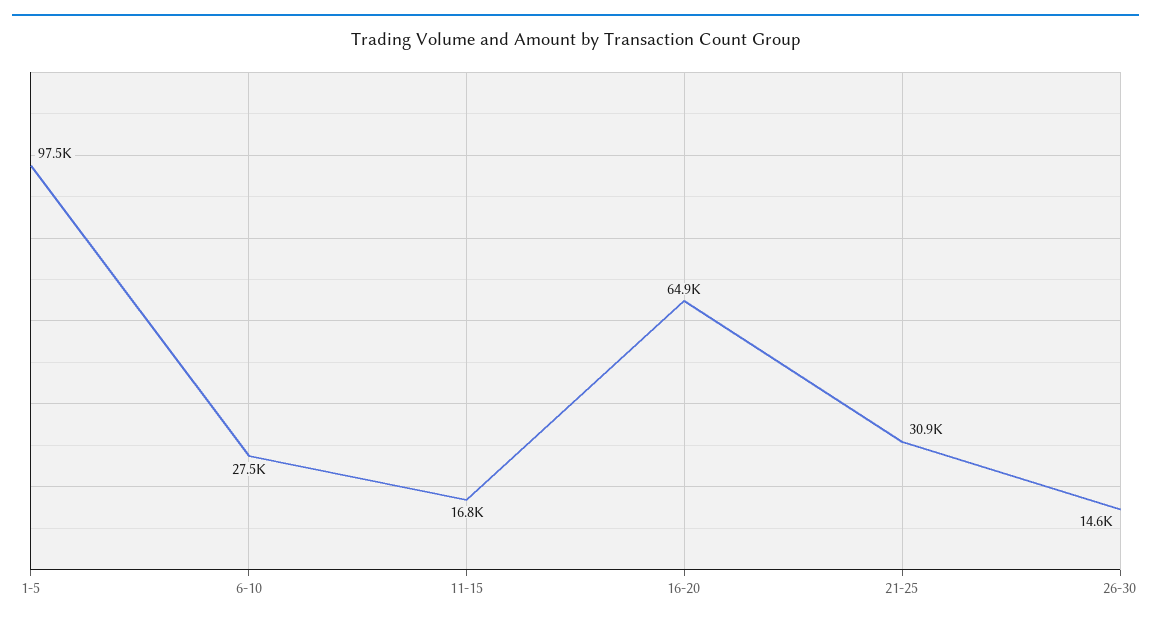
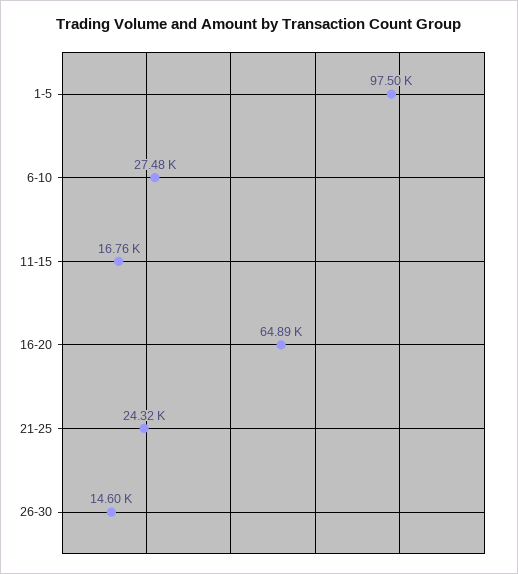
21-25: 30900 -> 24320

